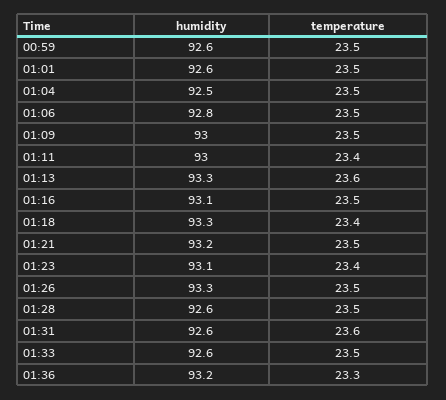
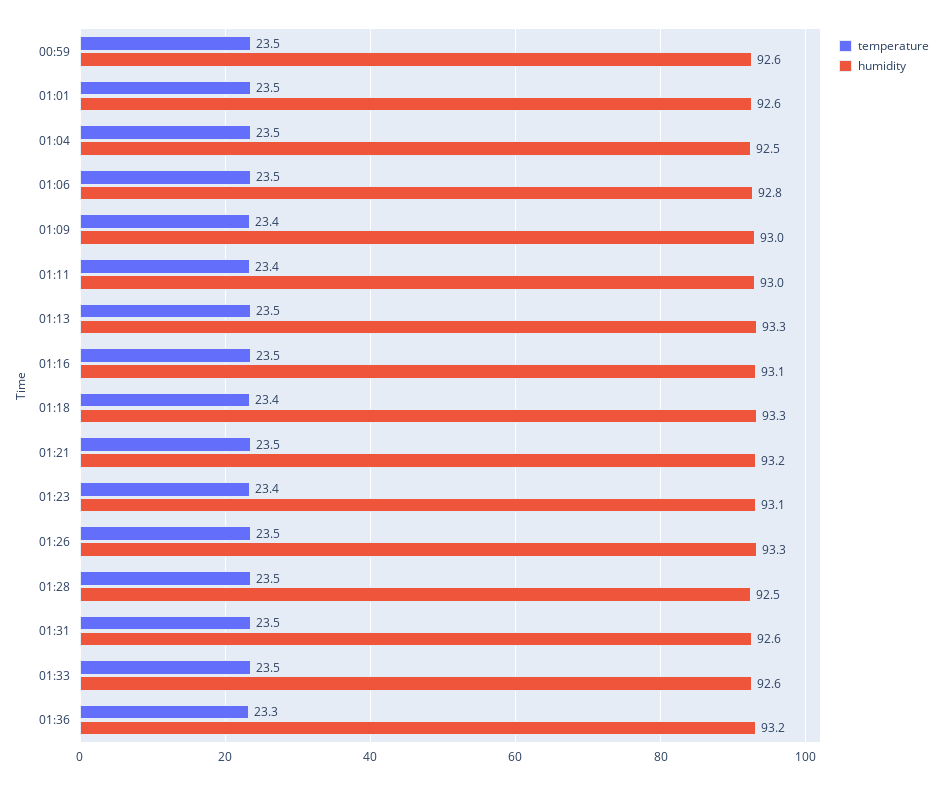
temperature, 01:09: 23.5 -> 23.4
temperature, 01:13: 23.6 -> 23.5
humidity, 01:28: 92.6 -> 92.5
temperature, 01:31: 23.6 -> 23.5

